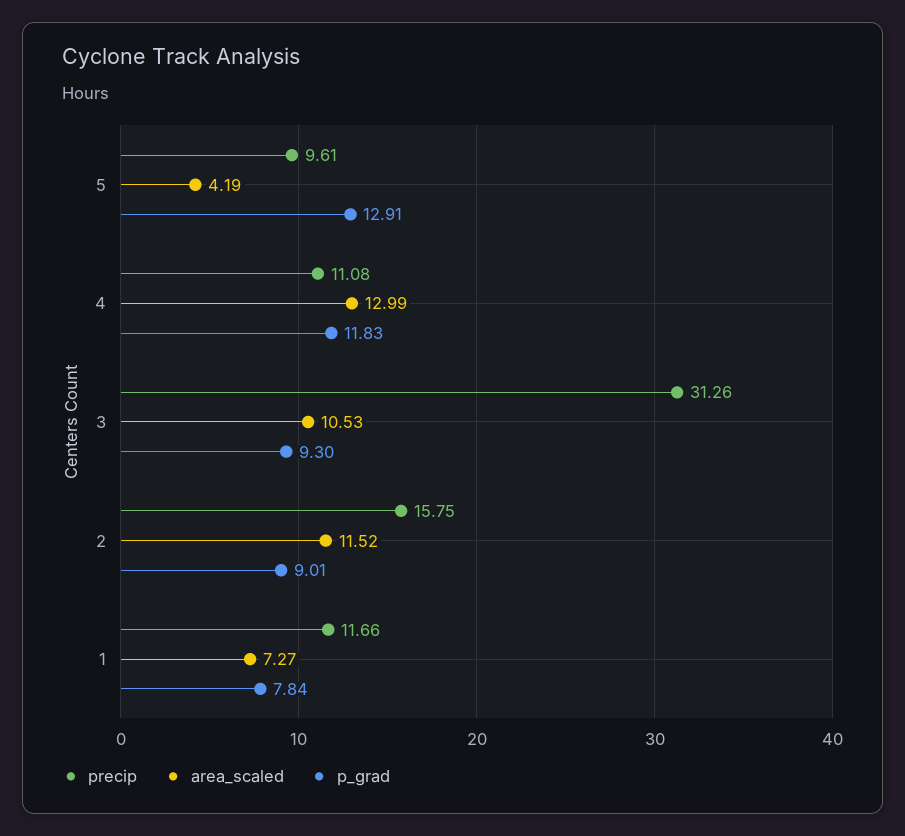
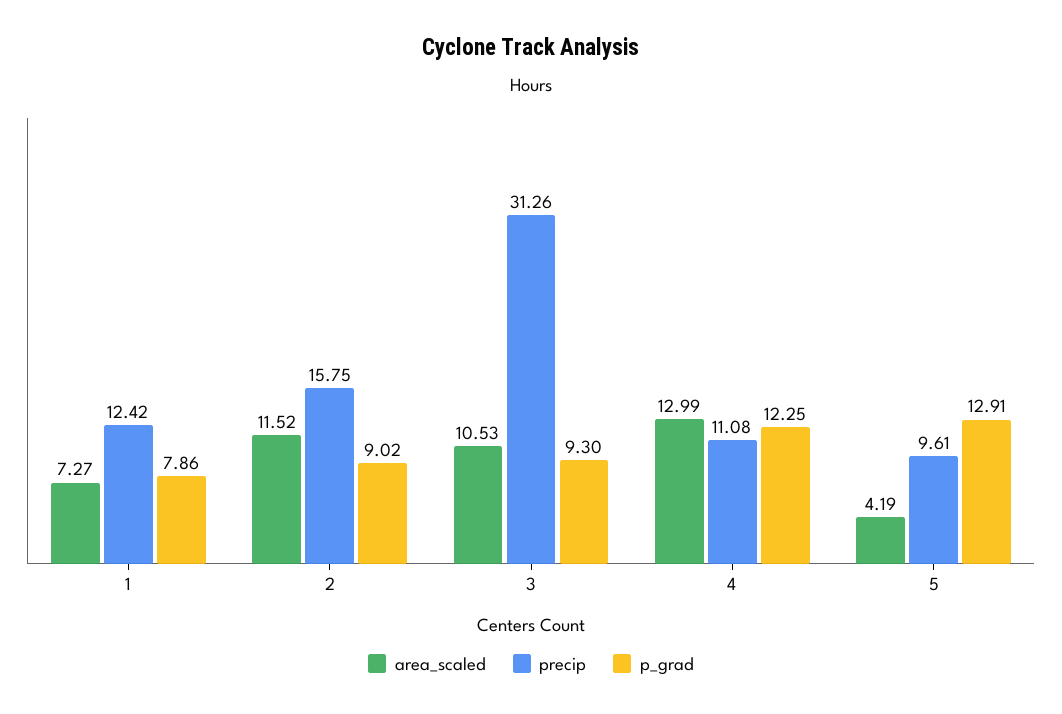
p_grad, 4: 11.83 -> 12.25
p_grad, 2: 9.01 -> 9.02
precip, 1: 11.66 -> 12.42
p_grad, 1: 7.84 -> 7.86

